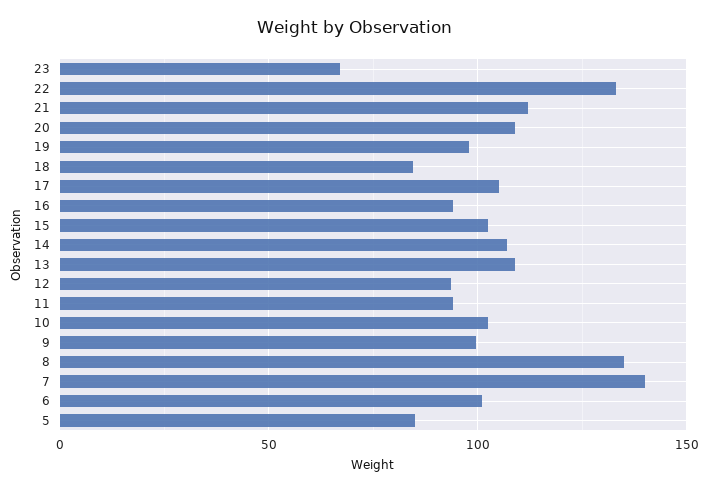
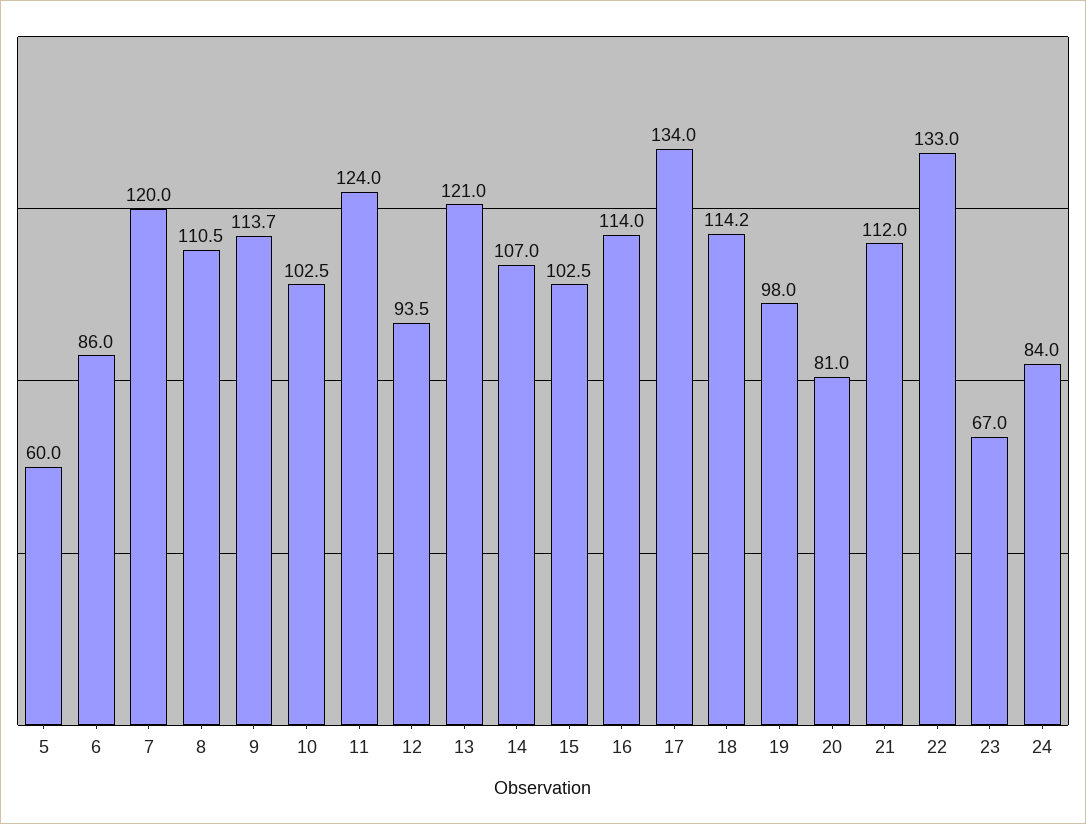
20: 110 -> 81
18: 85 -> 114.2
17: 105 -> 134
16: 95 -> 114
13: 110 -> 121
11: 95 -> 124
9: 100 -> 113.7
8: 135 -> 110.5
7: 140 -> 120
6: 100 -> 86
5: 85 -> 60
24: none -> 84

